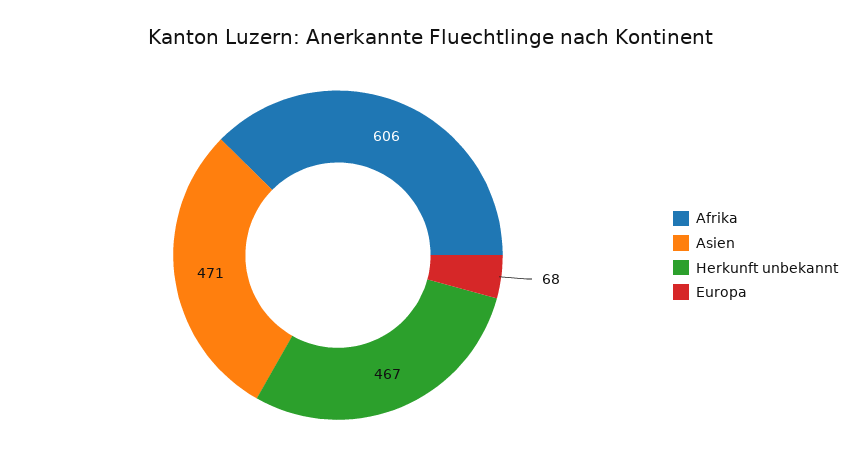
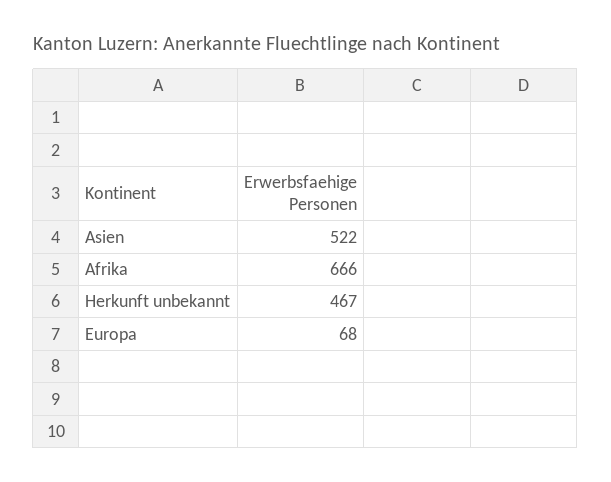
Afrika: 606 -> 666
Asien: 471 -> 522

